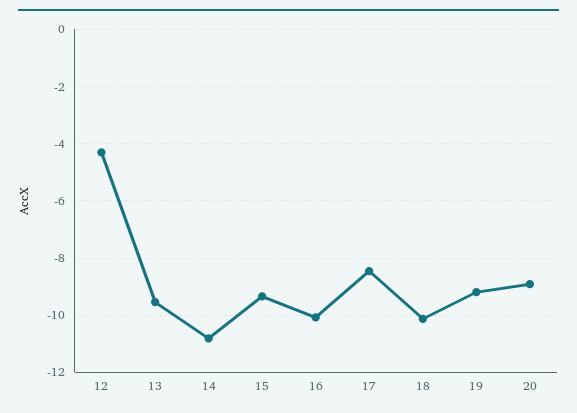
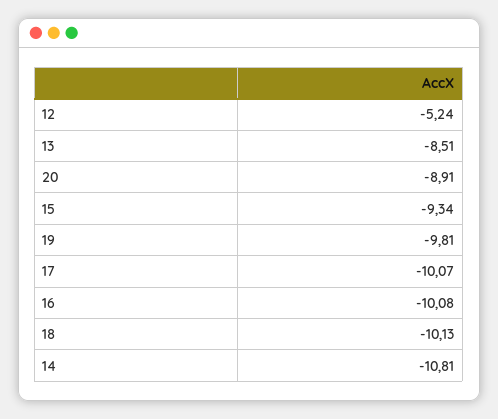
12: -4.25 -> -5.24
13: -9.5 -> -8.51
17: -8.5 -> -10.07
19: -9.25 -> -9.81

